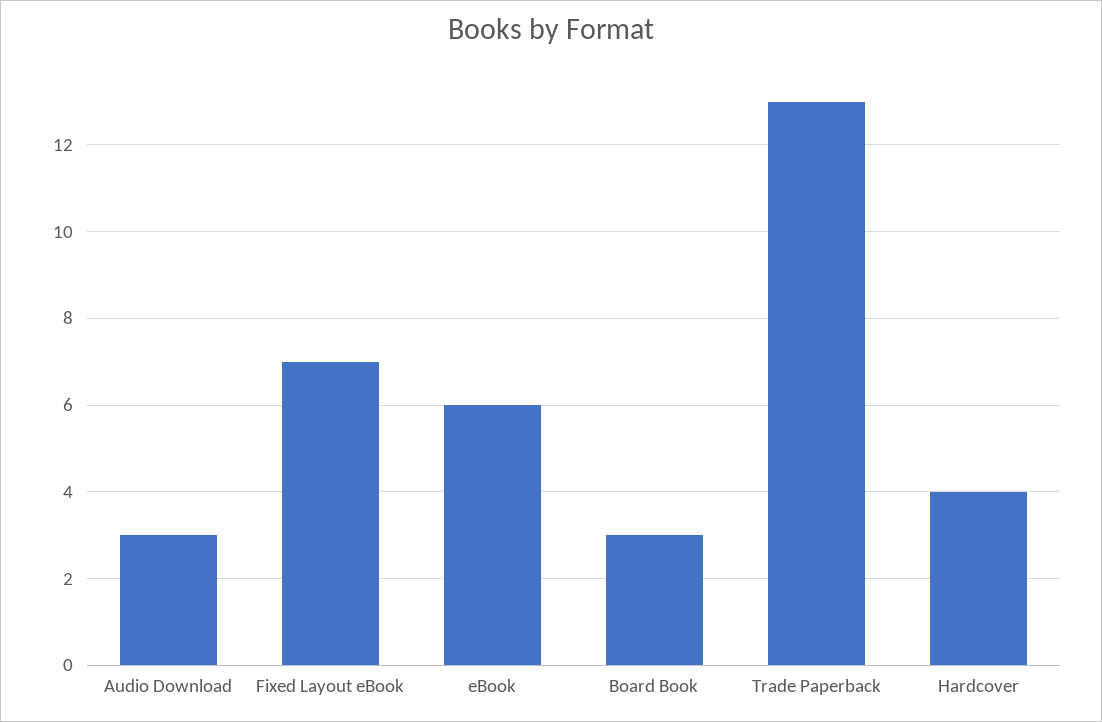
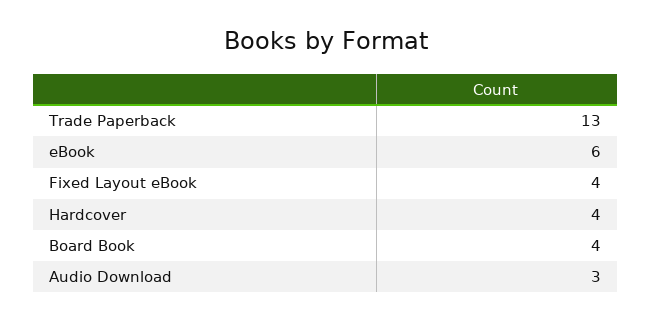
Fixed Layout eBook: 7 -> 4
Board Book: 3 -> 4

